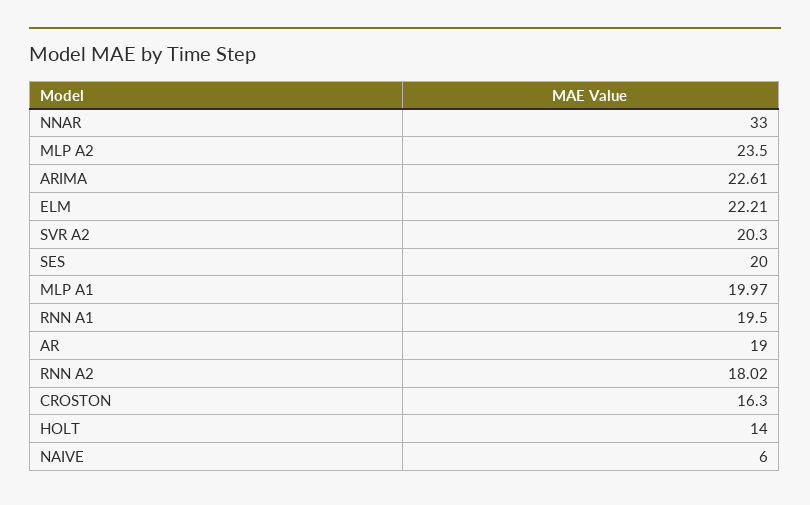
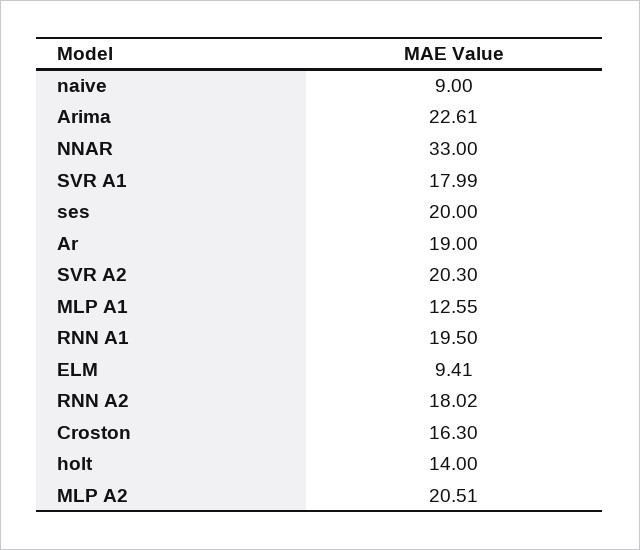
MLP A2: 23.5 -> 20.51
ELM: 22.21 -> 9.41
MLP A1: 19.97 -> 12.55
NAIVE: 6 -> 9
SVR A1: none -> 17.99

